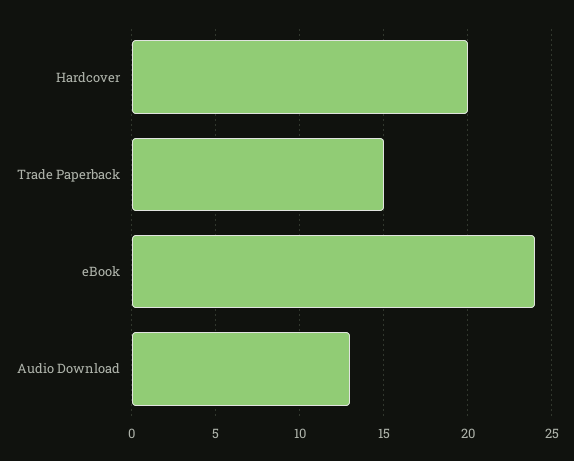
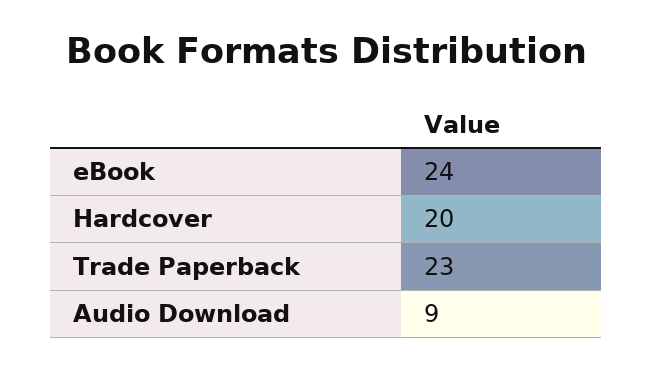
Trade Paperback: 15 -> 23
Audio Download: 13 -> 9

